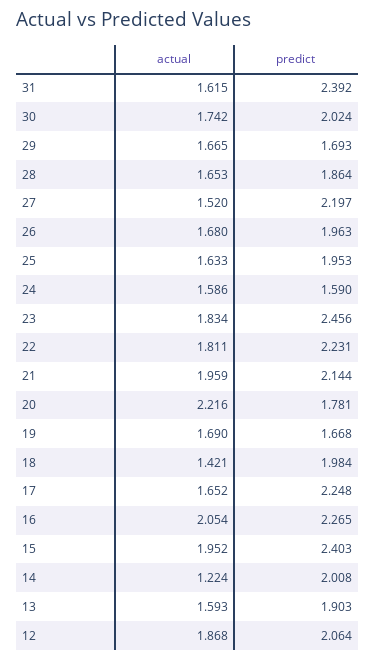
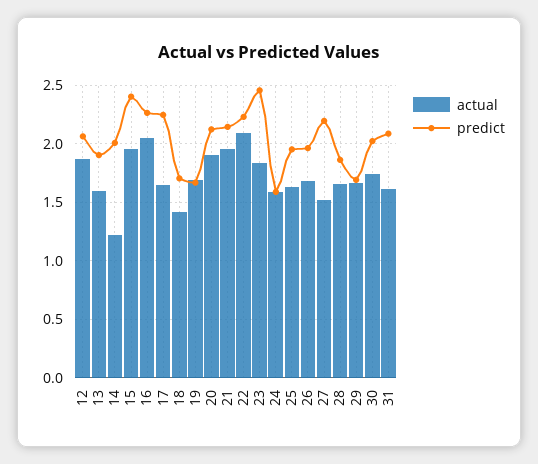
predict, 31: 2.392 -> 2.1
actual, 22: 1.811 -> 2.1
actual, 20: 2.216 -> 1.9
predict, 20: 1.781 -> 2.1
predict, 18: 1.984 -> 1.7

